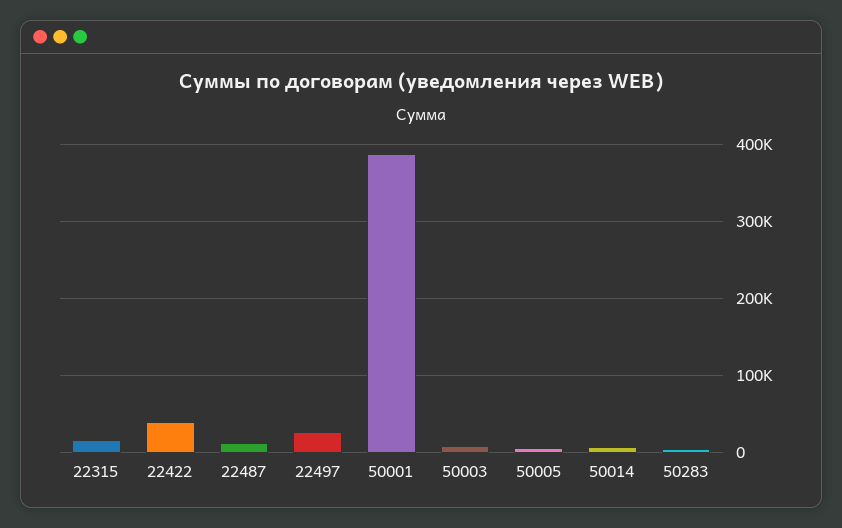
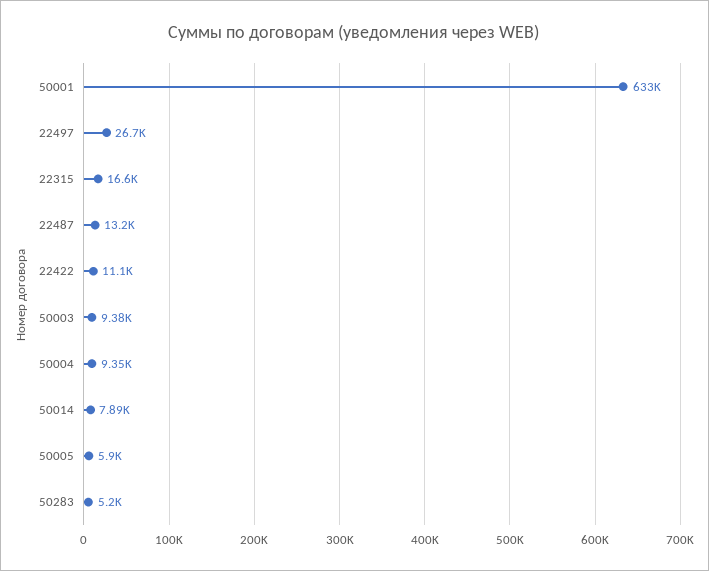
22422: 40000 -> 11100
50001: 390000 -> 633000
50004: none -> 9350

